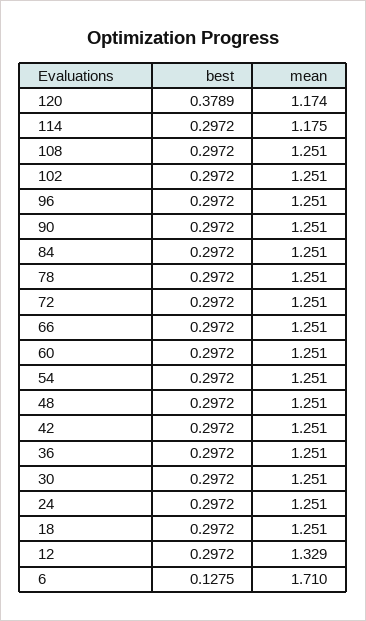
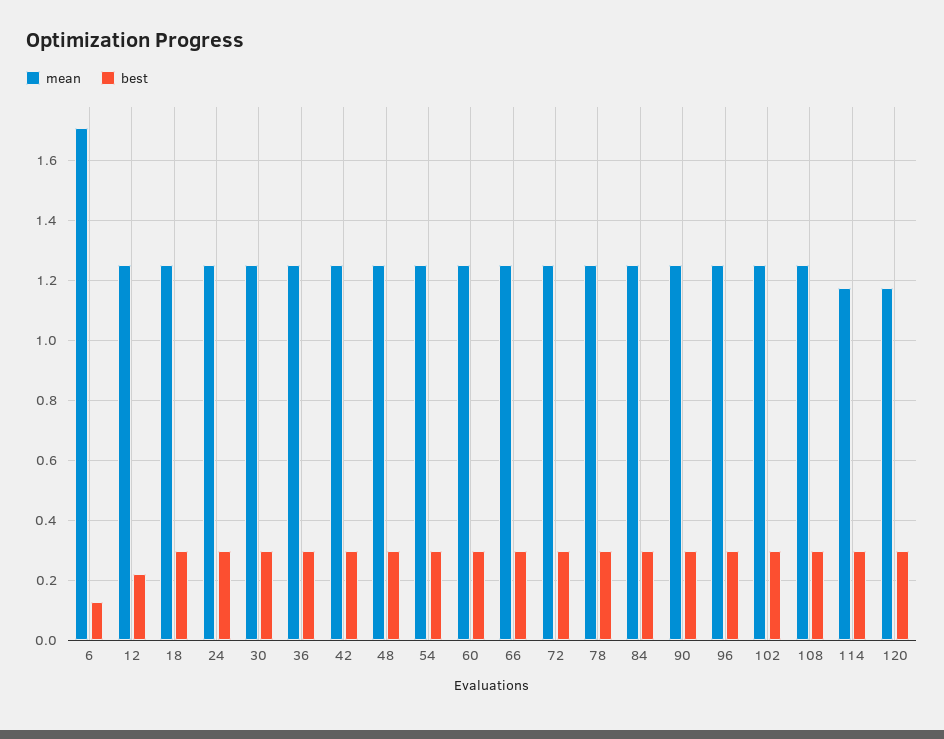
best, 120: 0.3789 -> 0.3
best, 12: 0.2972 -> 0.225
mean, 12: 1.329 -> 1.25

